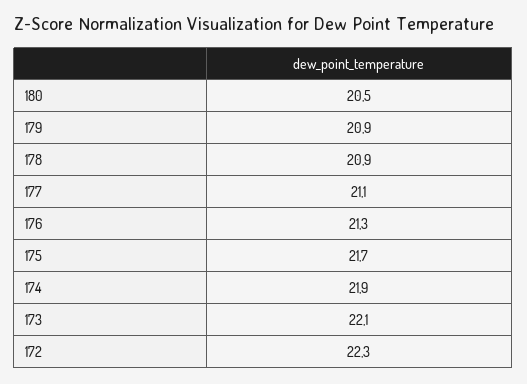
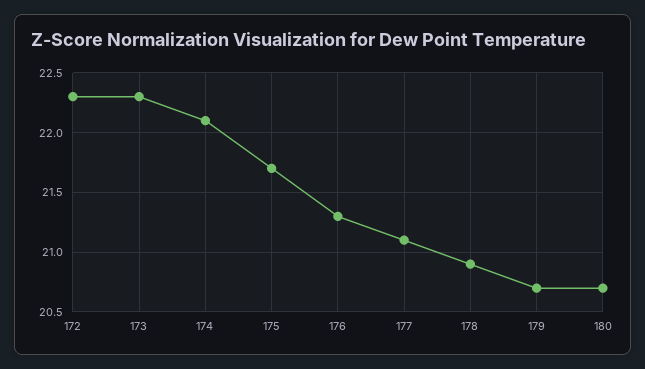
180: 20.5 -> 20.7
179: 20.9 -> 20.7
174: 21.9 -> 22.1
173: 22.1 -> 22.3

